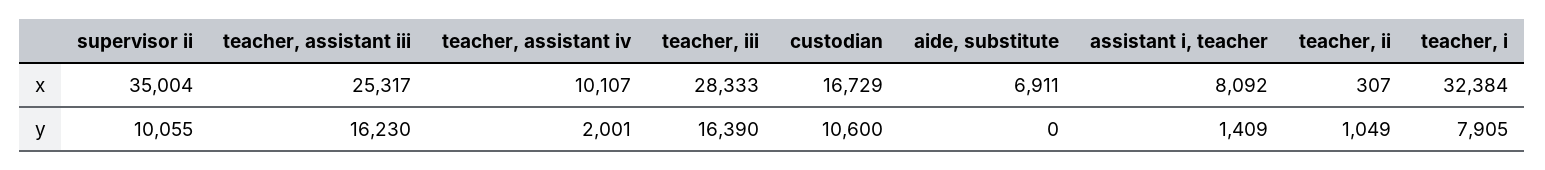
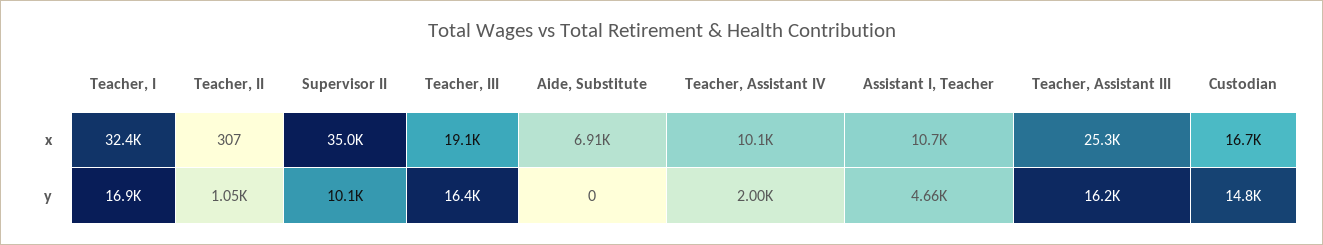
teacher, iii, x: 28333 -> 19100
assistant i, teacher, x: 8092 -> 10700
custodian, y: 10600 -> 14800
assistant i, teacher, y: 1409 -> 4660
teacher, i, y: 7905 -> 16900

